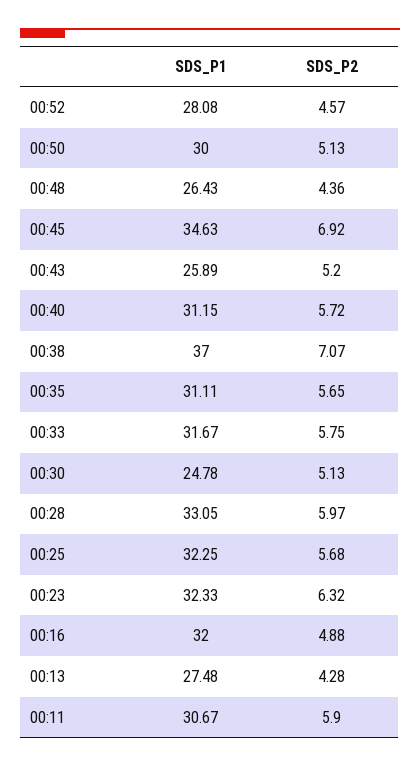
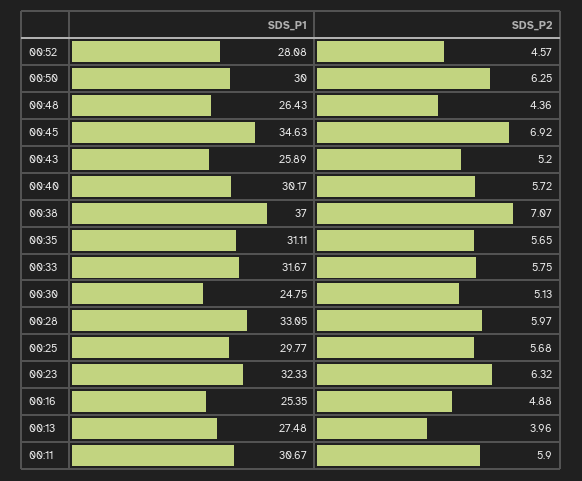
SDS_P2, 00:50: 5.13 -> 6.25
SDS_P1, 00:40: 31.15 -> 30.17
SDS_P1, 00:30: 24.78 -> 24.75
SDS_P1, 00:25: 32.25 -> 29.77
SDS_P1, 00:16: 32 -> 25.35
SDS_P2, 00:13: 4.28 -> 3.96

